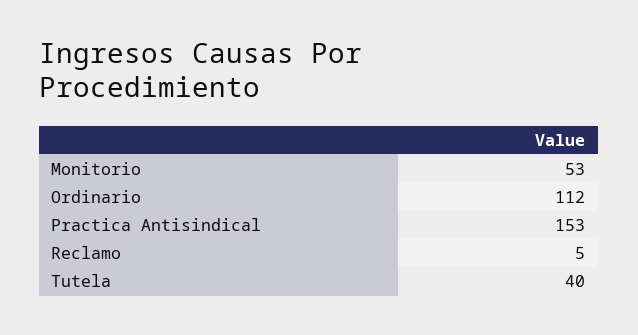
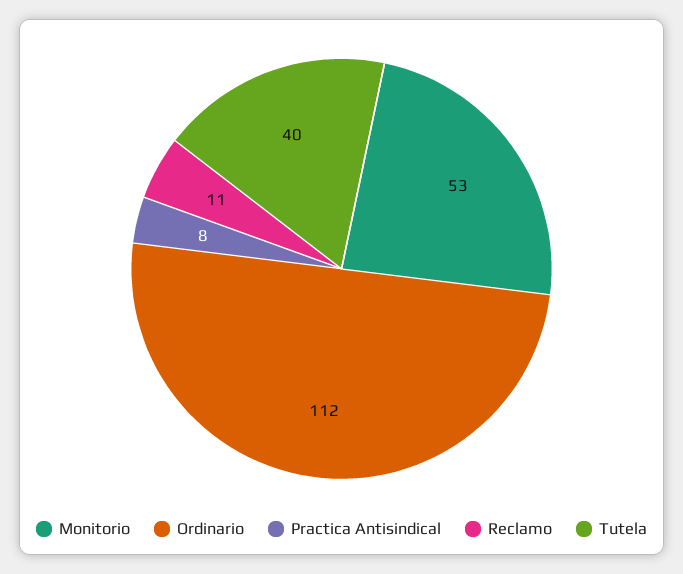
Practica Antisindical: 153 -> 8
Reclamo: 5 -> 11

